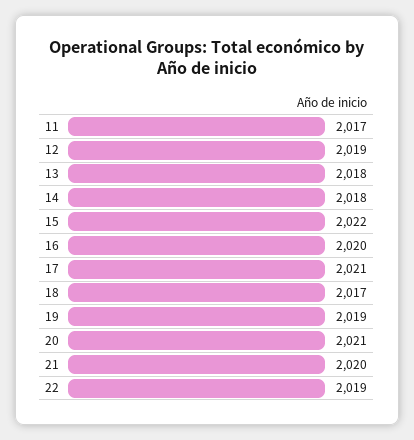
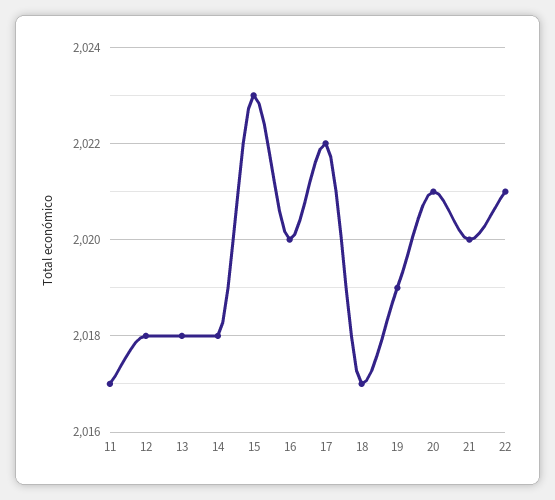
12: 2019 -> 2018
15: 2022 -> 2023
17: 2021 -> 2022
22: 2019 -> 2021

